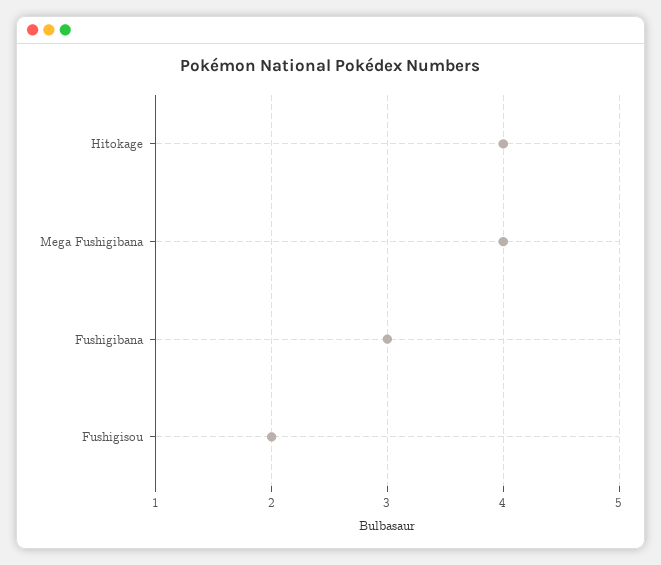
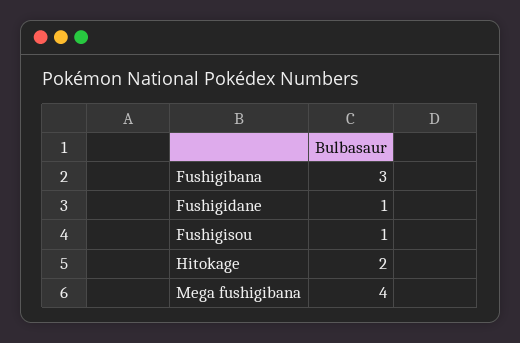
Hitokage: 4 -> 2
Fushigisou: 2 -> 1
Fushigidane: none -> 1

